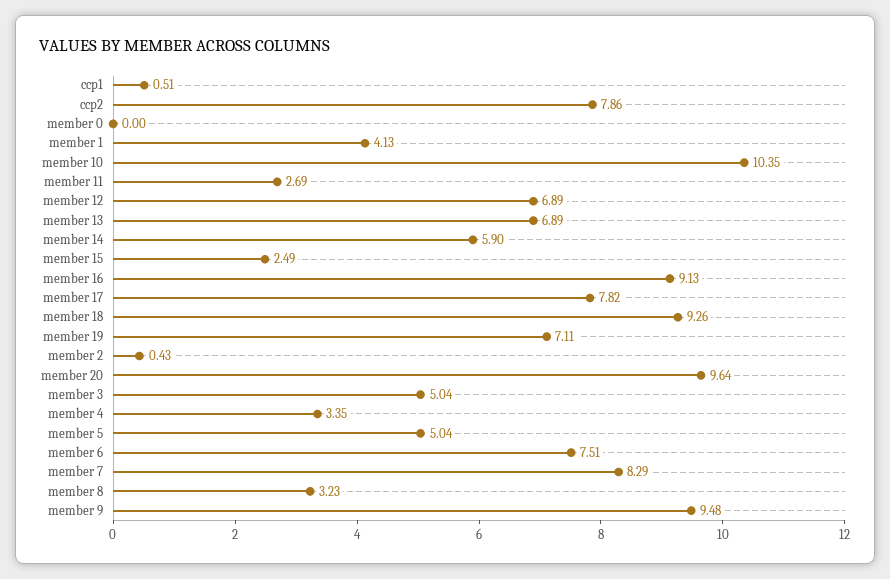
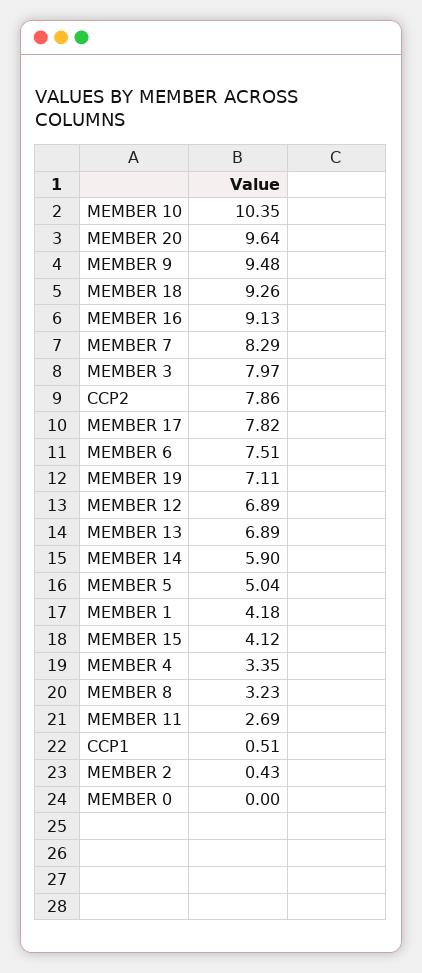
member 1: 4.13 -> 4.18
member 15: 2.49 -> 4.12
member 3: 5.04 -> 7.97

